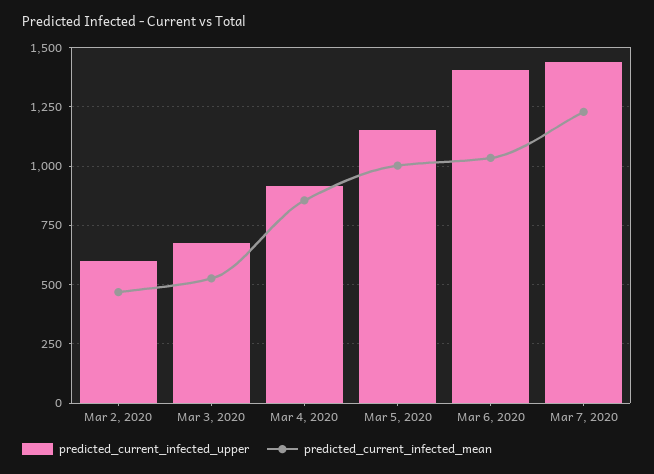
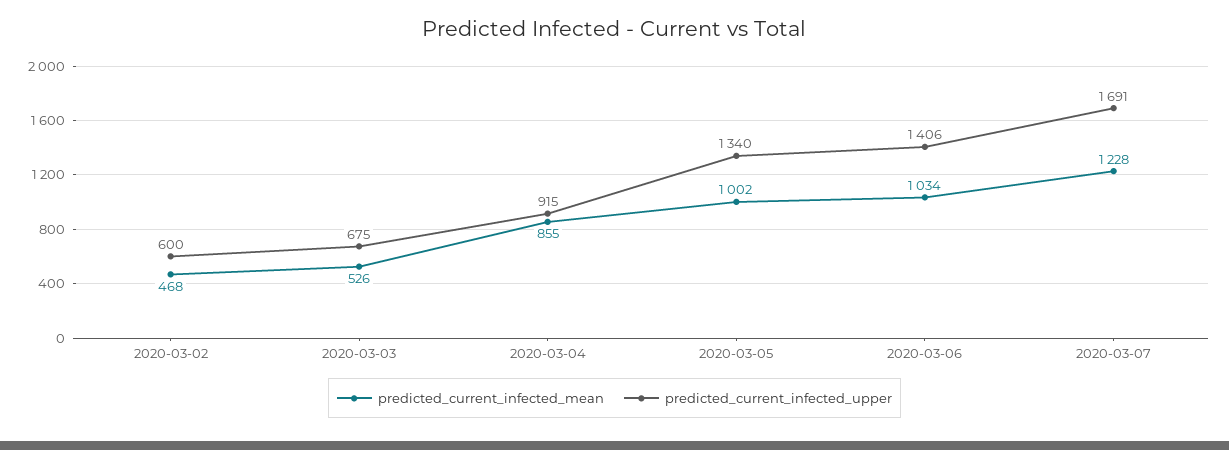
predicted_current_infected_upper, Mar 5, 2020: 1150 -> 1340
predicted_current_infected_upper, Mar 7, 2020: 1450 -> 1691

